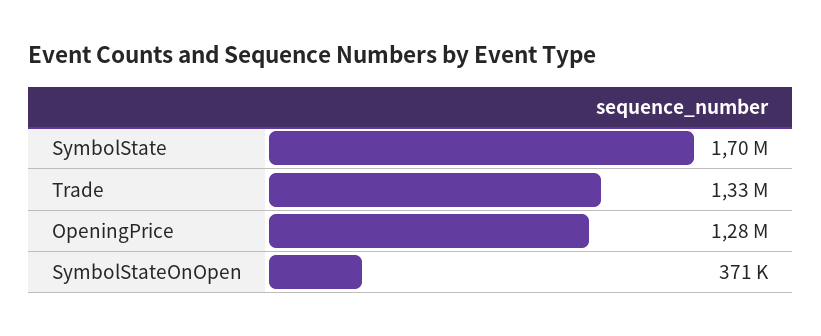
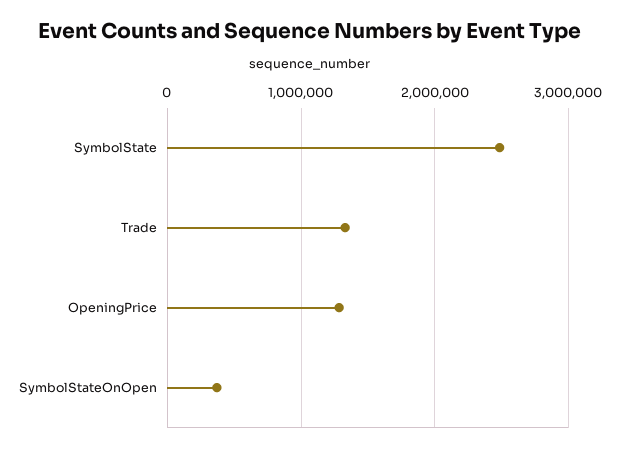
SymbolState: 1700000 -> 2500000

